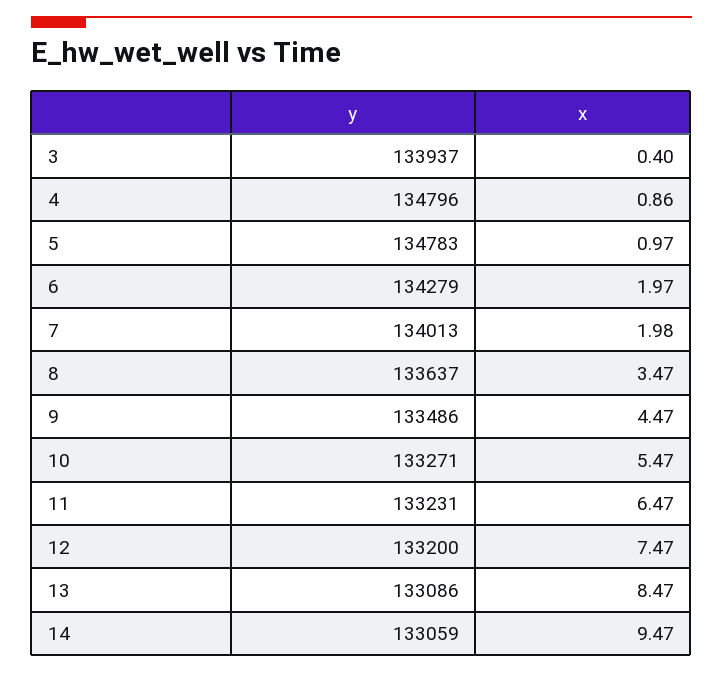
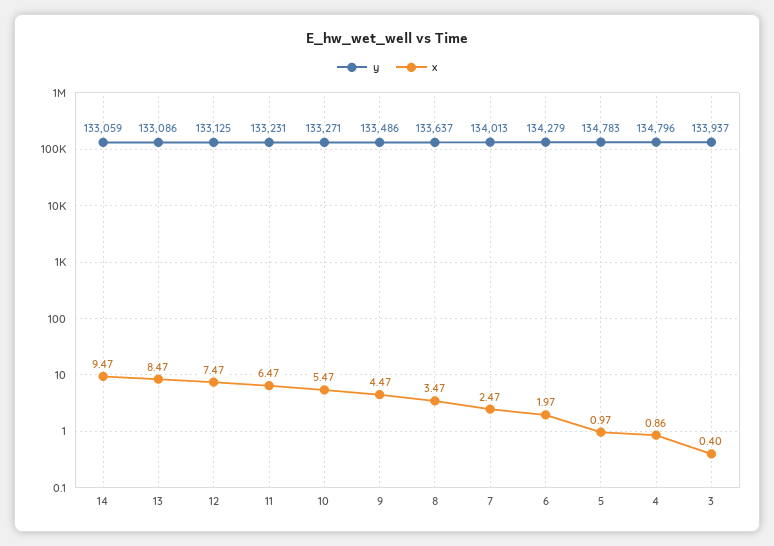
x, 7: 1.98 -> 2.47
y, 12: 133200 -> 133125

